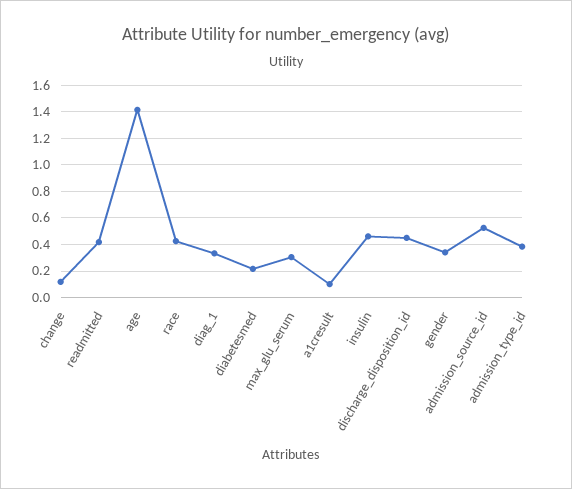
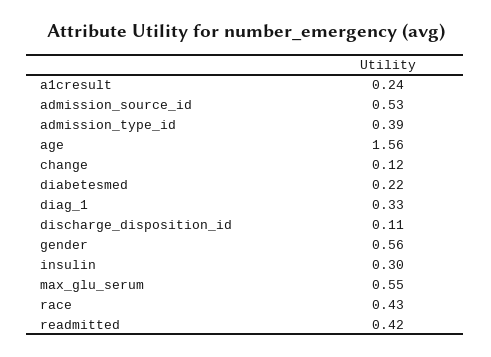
age: 1.4 -> 1.56
max_glu_serum: 0.3 -> 0.55
a1cresult: 0.1 -> 0.24
insulin: 0.45 -> 0.3
discharge_disposition_id: 0.45 -> 0.11
gender: 0.35 -> 0.56

